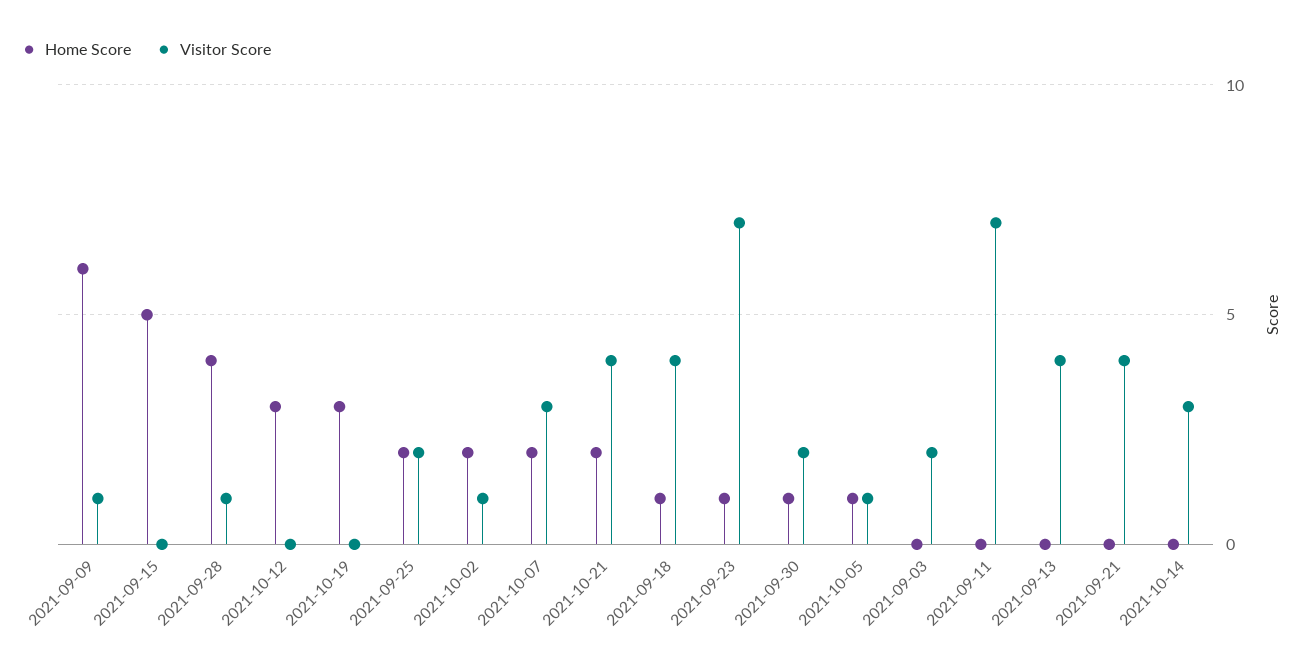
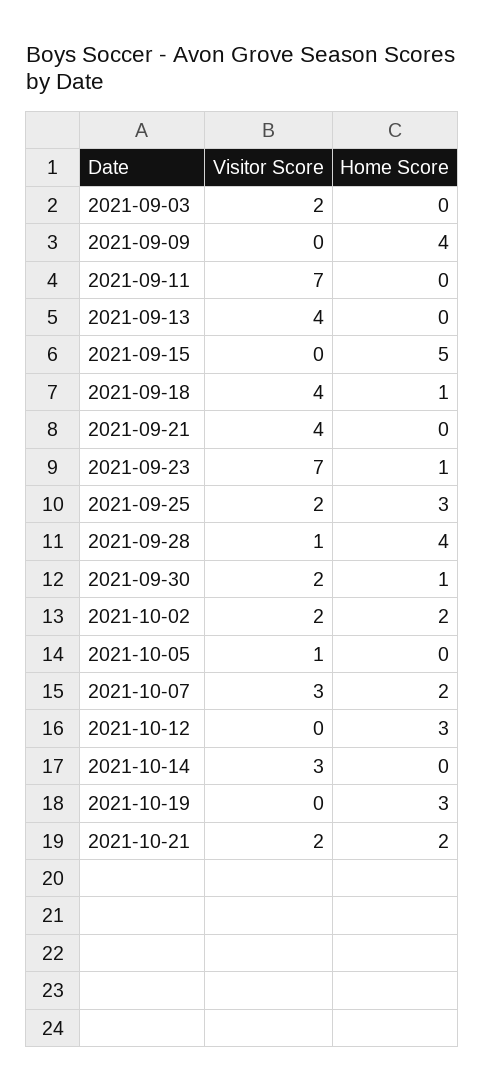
Home Score, 2021-09-09: 6 -> 4
Visitor Score, 2021-09-09: 1 -> 0
Home Score, 2021-09-25: 2 -> 3
Visitor Score, 2021-10-02: 1 -> 2
Visitor Score, 2021-10-21: 4 -> 2
Home Score, 2021-10-05: 1 -> 0

